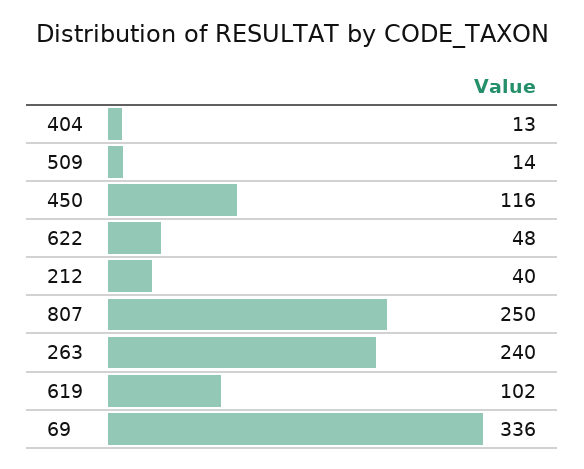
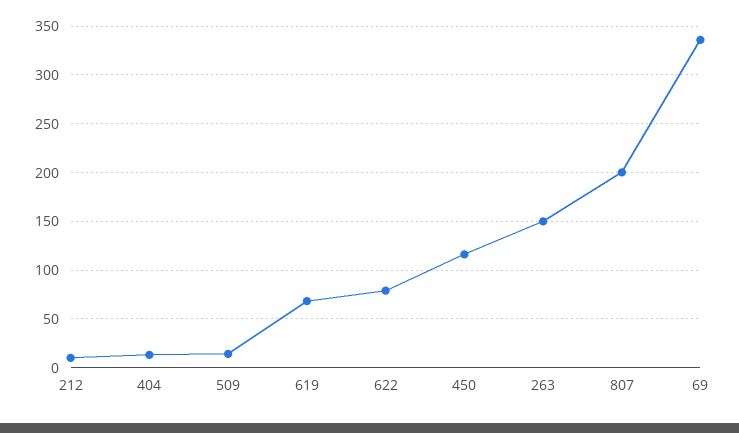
622: 48 -> 80
212: 40 -> 10
807: 250 -> 200
263: 240 -> 150
619: 102 -> 70

